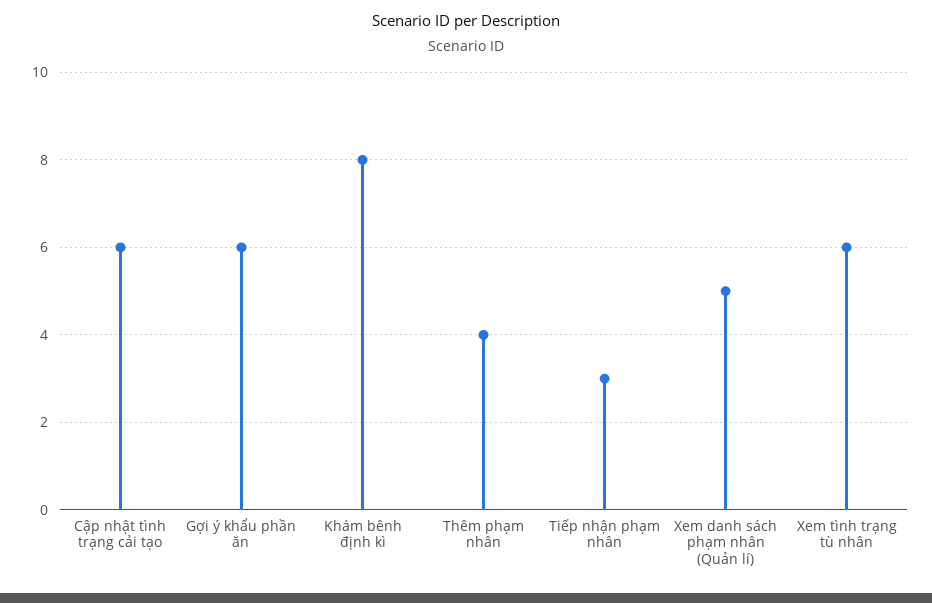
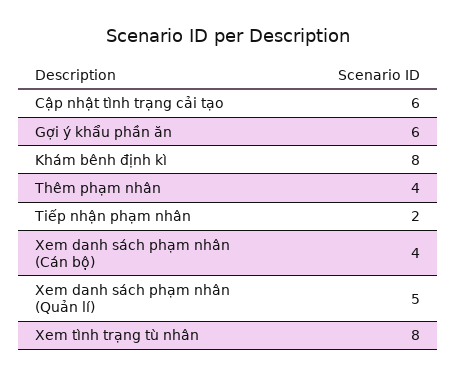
Tiếp nhận phạm nhân: 3 -> 2
Xem tình trạng tù nhân: 6 -> 8
Xem danh sách phạm nhân (Cán bộ): none -> 4

